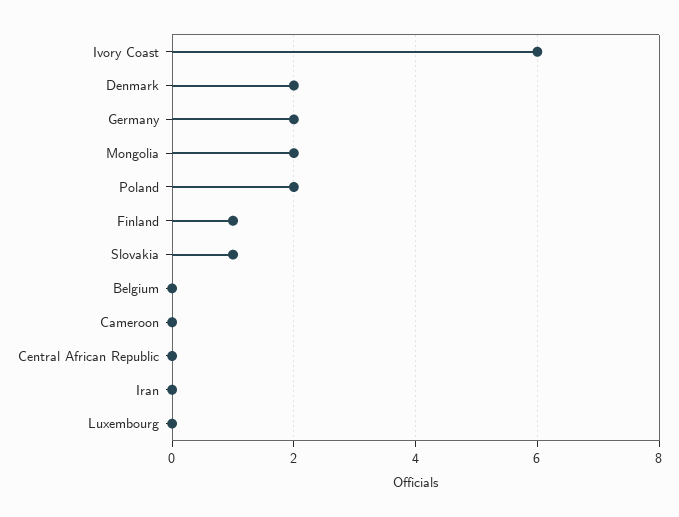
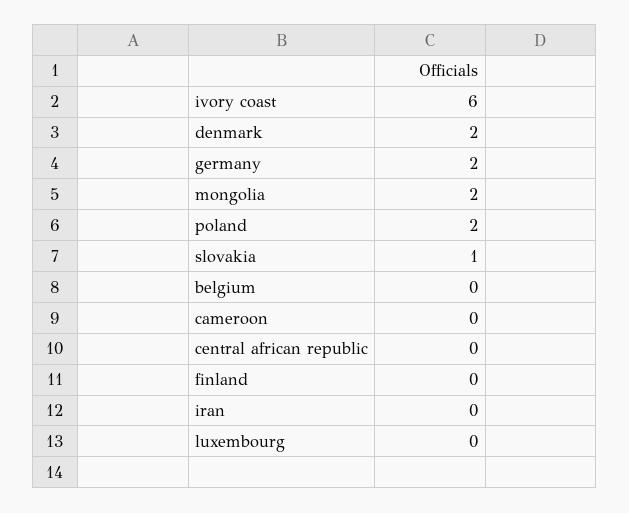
Finland: 1 -> 0

